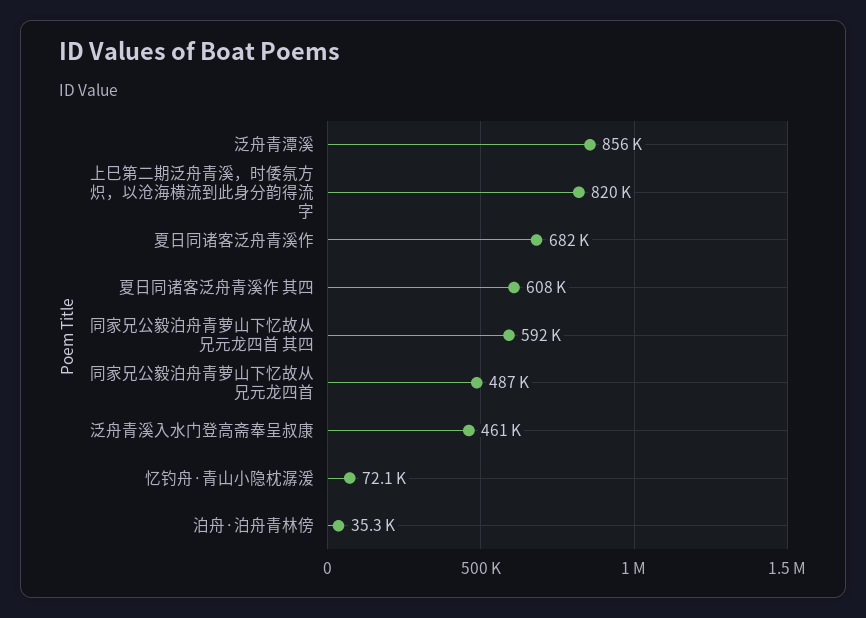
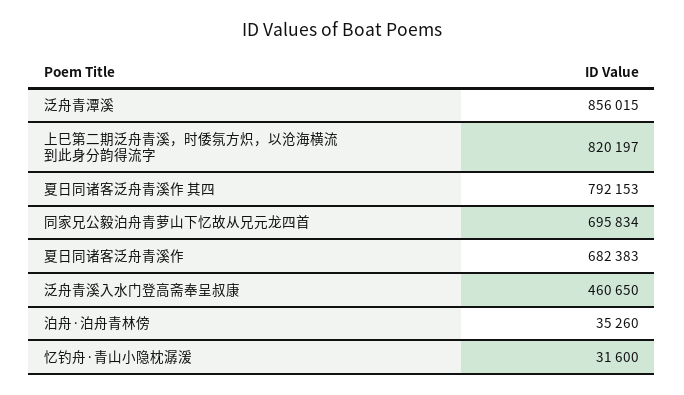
夏日同诸客泛舟青溪作 其四: 608000 -> 792153
同家兄公毅泊舟青萝山下忆故从兄元龙四首 其四: 592000 -> none
同家兄公毅泊舟青萝山下忆故从兄元龙四首: 487000 -> 695834
忆钓舟·青山小隐枕潺湲: 72100 -> 31600

